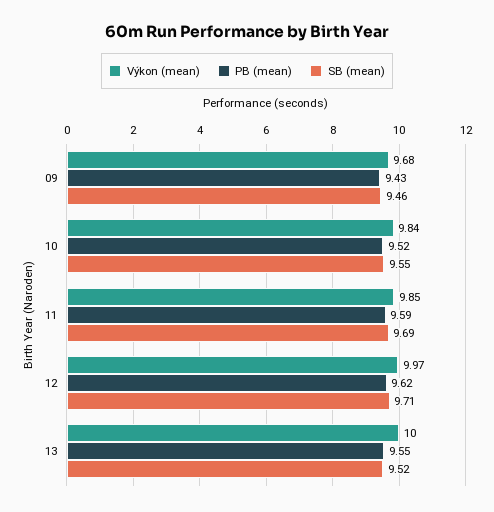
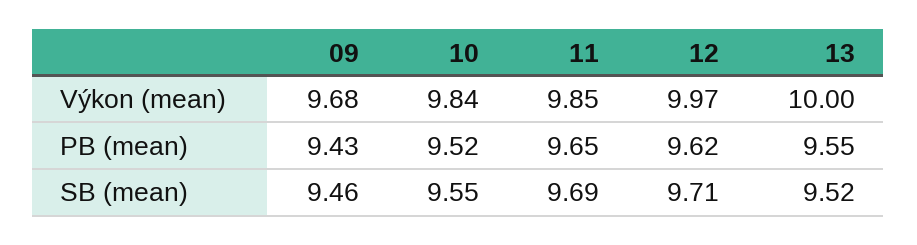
PB (mean), 11: 9.59 -> 9.65

